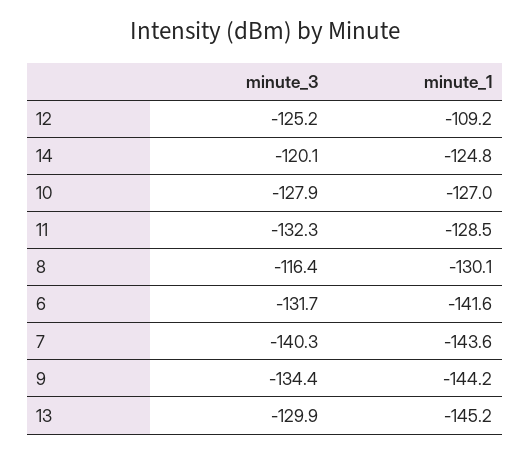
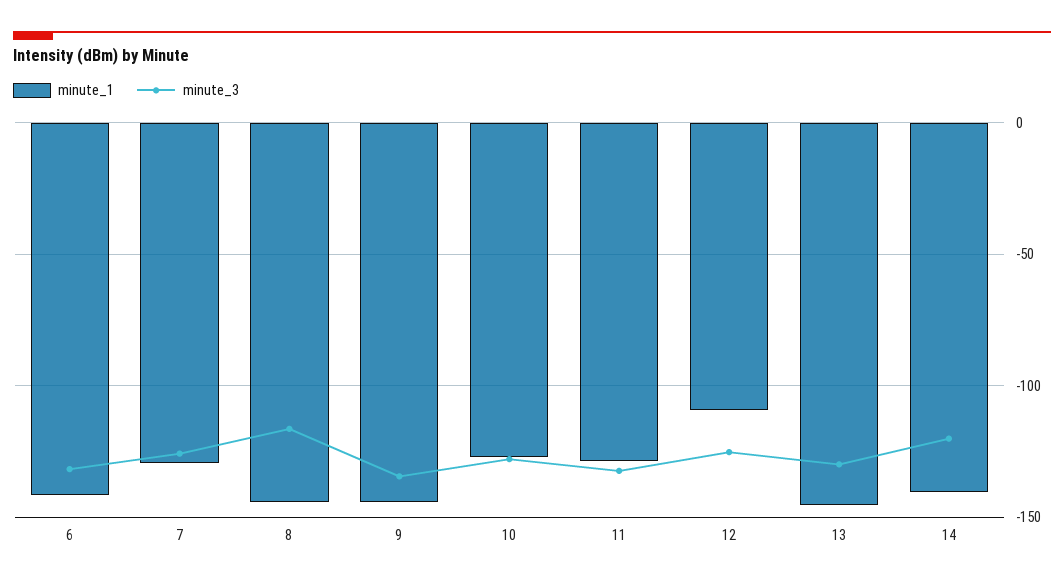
minute_1, 14: -124.8 -> -140
minute_1, 8: -130.1 -> -145
minute_3, 7: -140.3 -> -125
minute_1, 7: -143.6 -> -130

